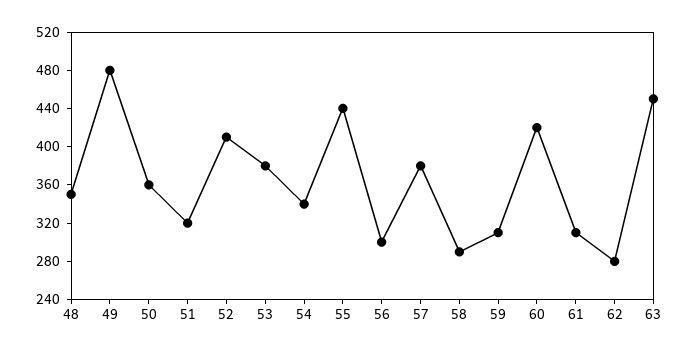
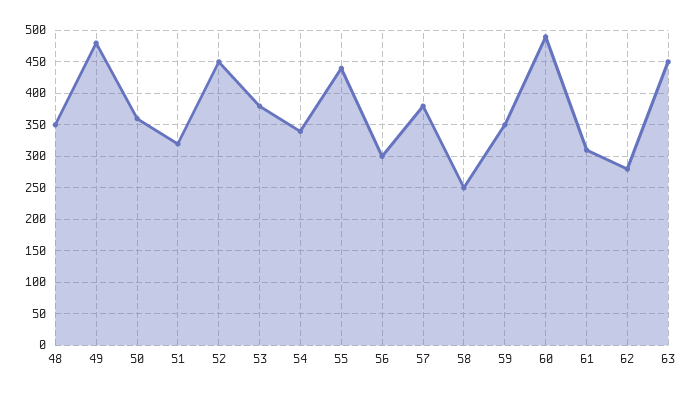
52: 410 -> 450
58: 290 -> 250
59: 310 -> 350
60: 420 -> 490

